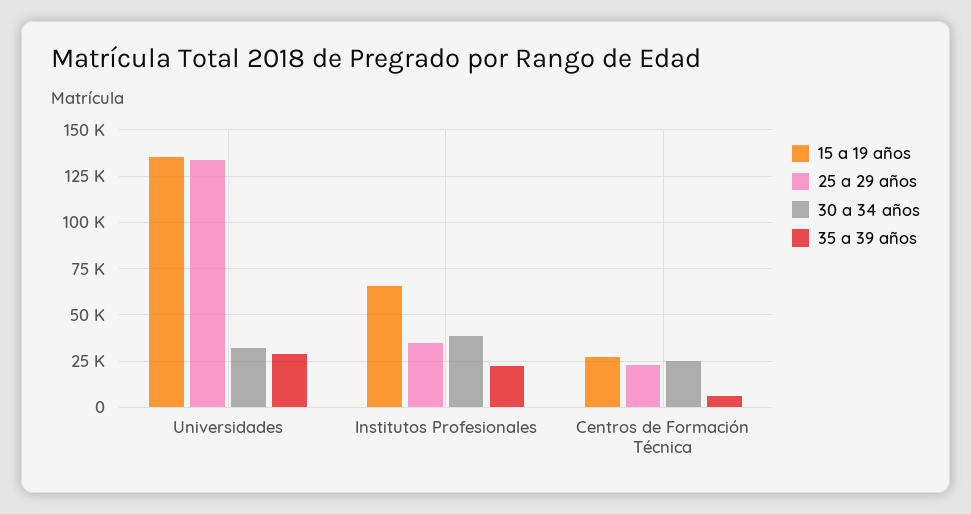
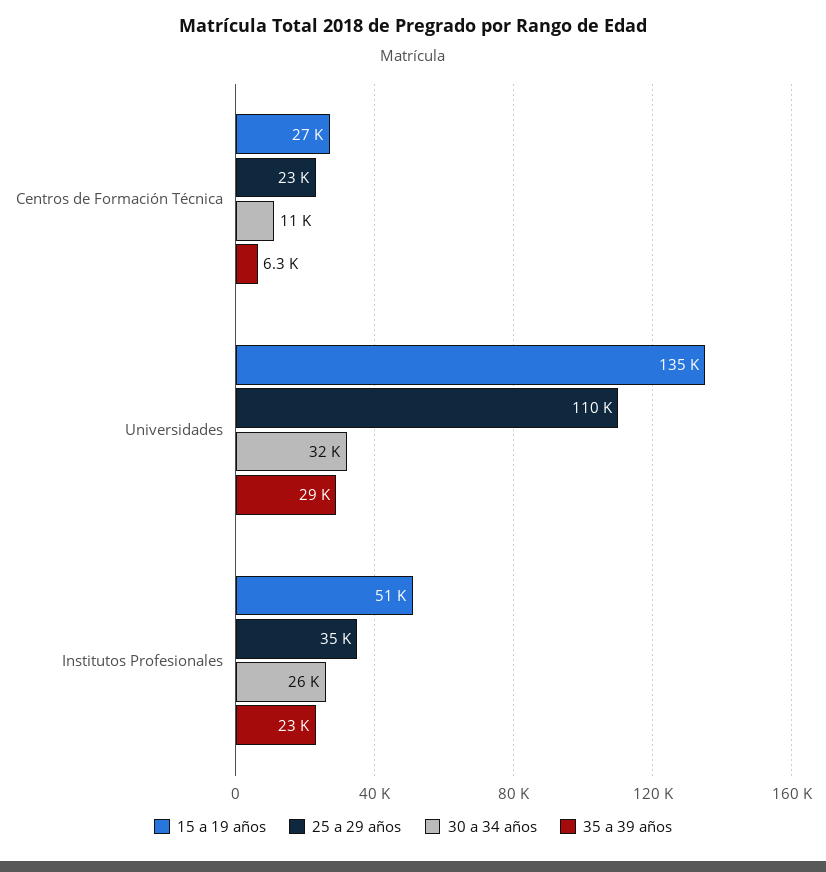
25 a 29 años, Universidades: 135000 -> 110000
15 a 19 años, Institutos Profesionales: 65000 -> 51000
30 a 34 años, Institutos Profesionales: 40000 -> 26000
30 a 34 años, Centros de Formación Técnica: 25000 -> 11000

